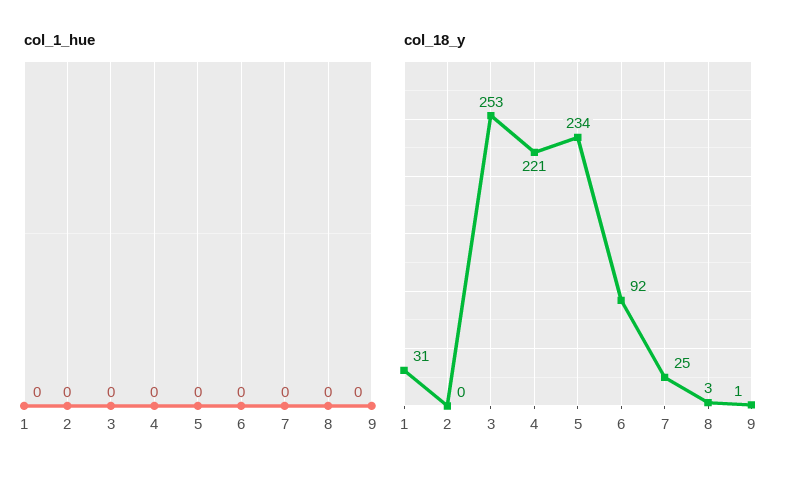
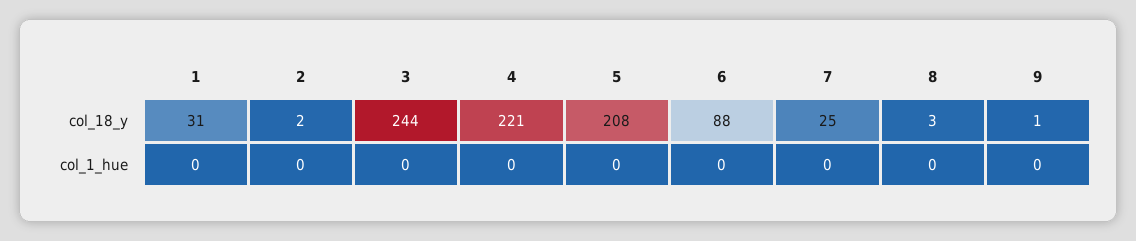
col_18_y, 2: 0 -> 2
col_18_y, 3: 253 -> 244
col_18_y, 5: 234 -> 208
col_18_y, 6: 92 -> 88

